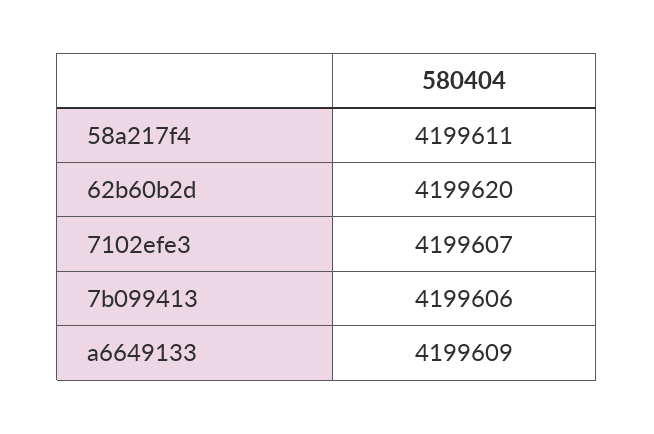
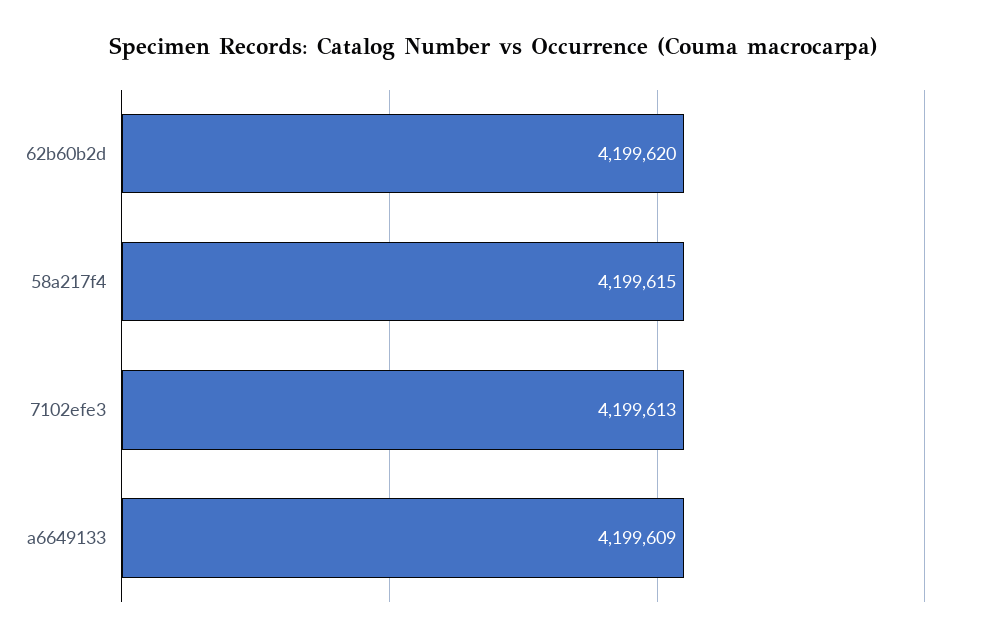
58a217f4: 4199611 -> 4199615
7102efe3: 4199607 -> 4199613
7b099413: 4199606 -> none

